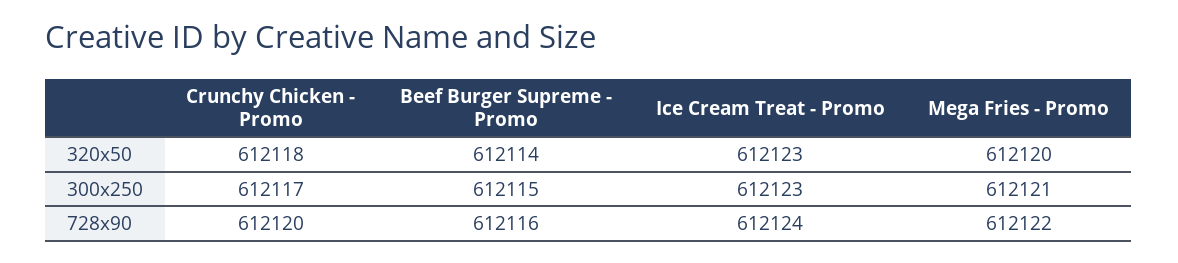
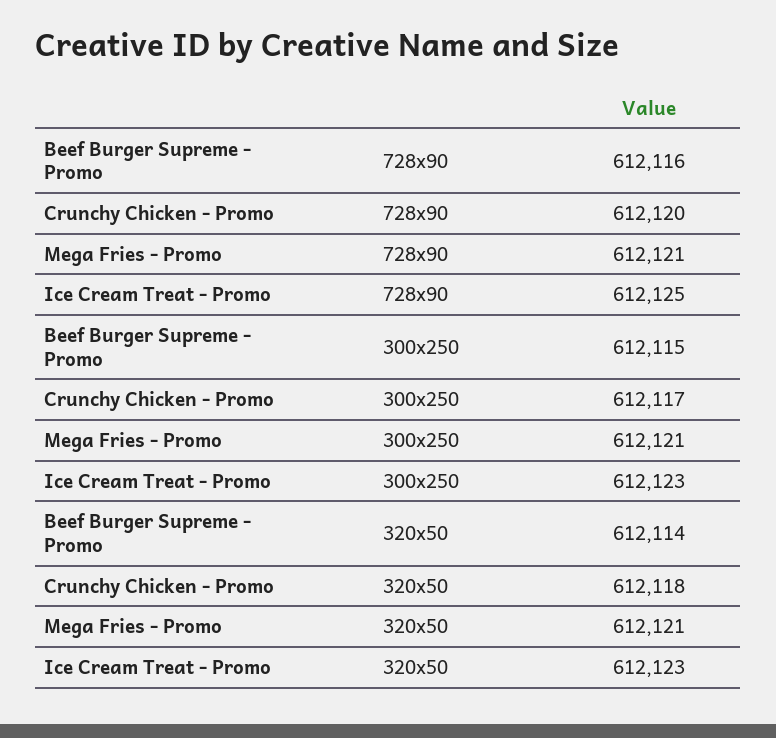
Mega Fries - Promo, 320x50: 612120 -> 612121
Ice Cream Treat - Promo, 728x90: 612124 -> 612125
Mega Fries - Promo, 728x90: 612122 -> 612121

